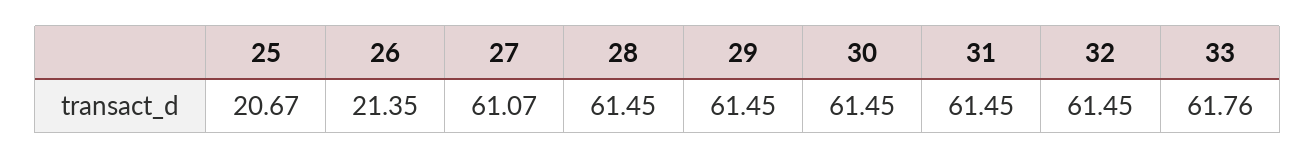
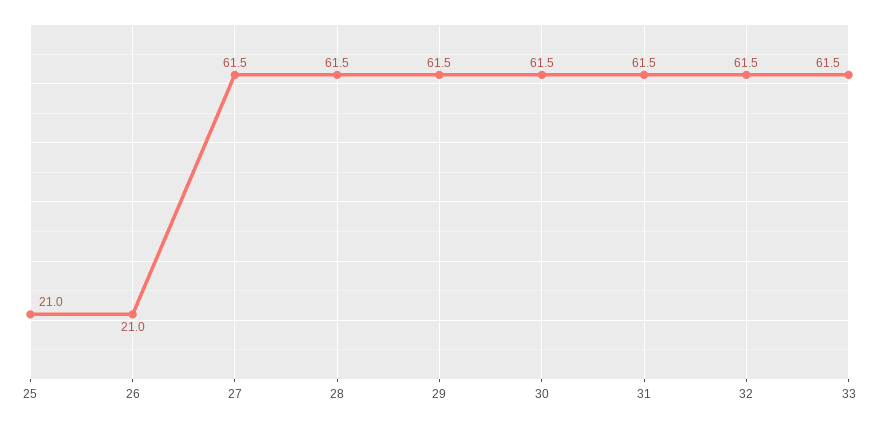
25: 20.67 -> 21
26: 21.35 -> 21
27: 61.07 -> 61.5
33: 61.76 -> 61.5

